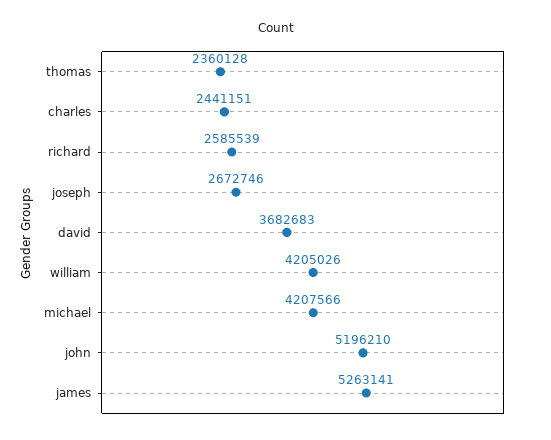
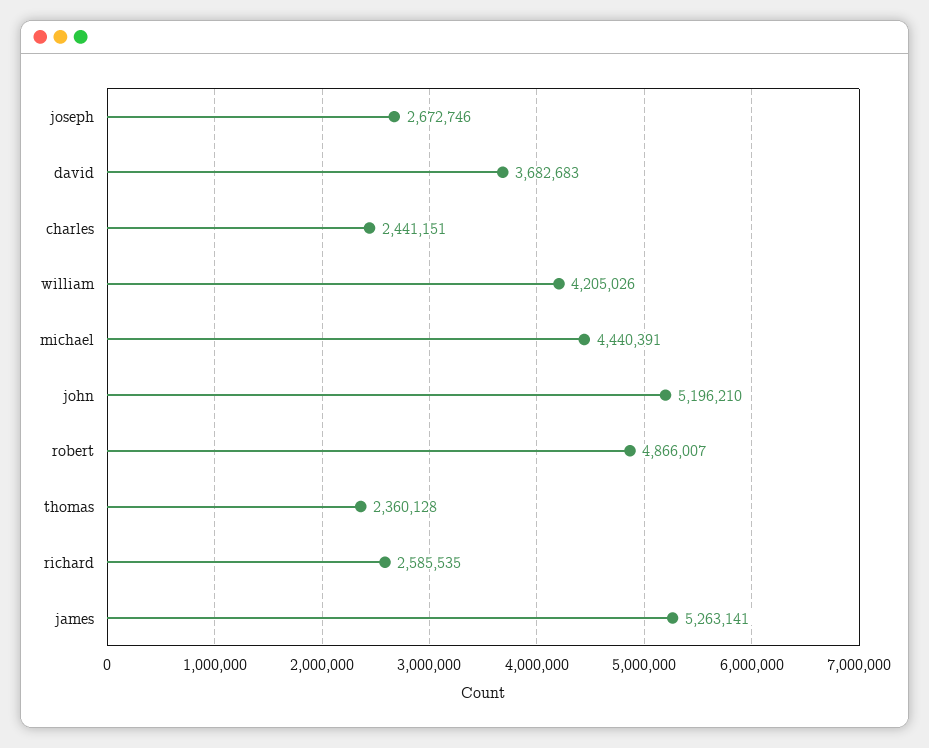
richard: 2585539 -> 2585535
michael: 4207566 -> 4440391
robert: none -> 4866007

